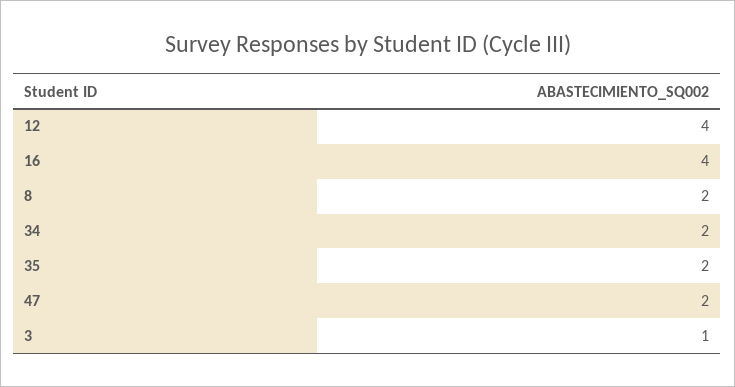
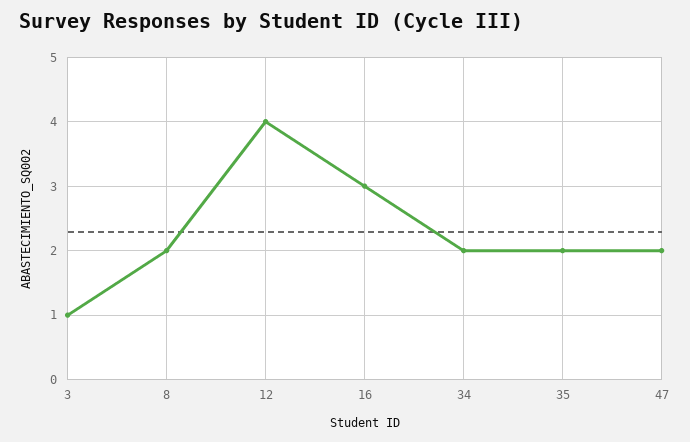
16: 4 -> 3

